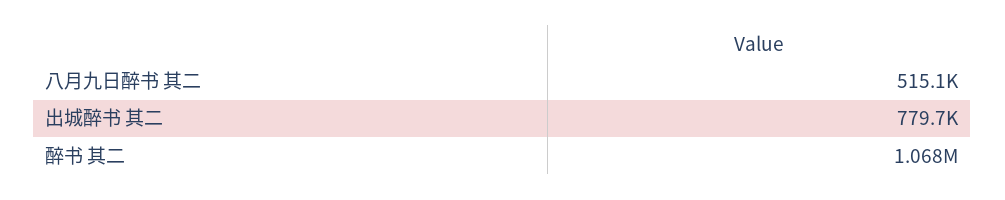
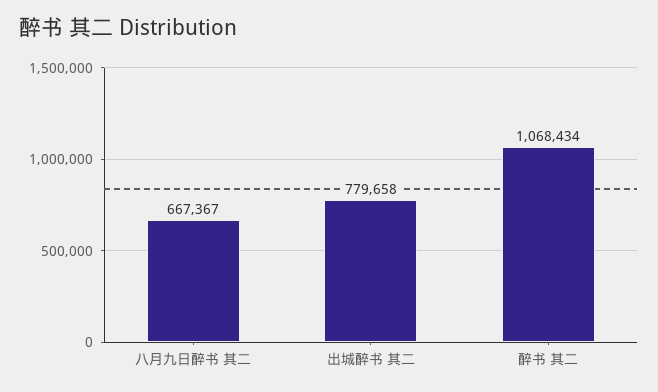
八月九日醉书 其二: 515100 -> 667367

